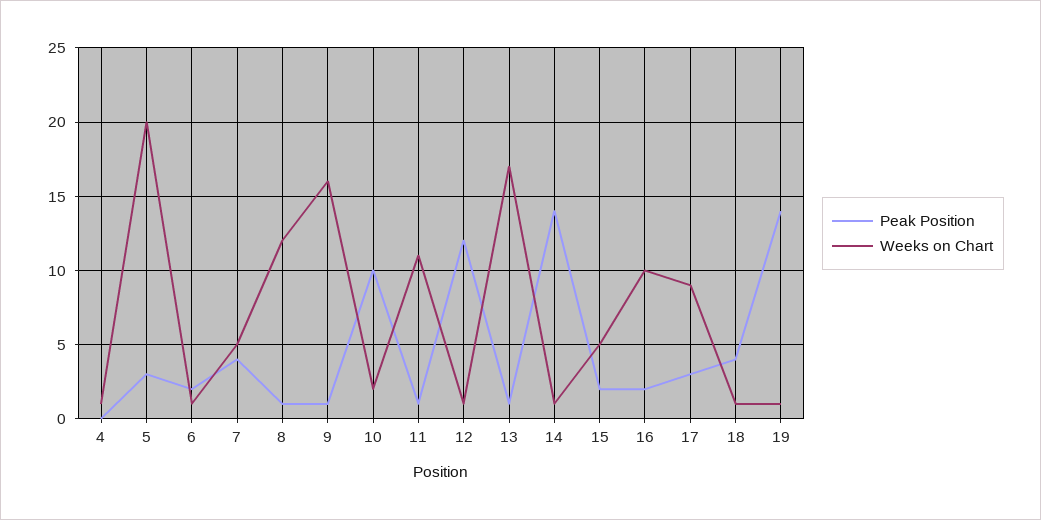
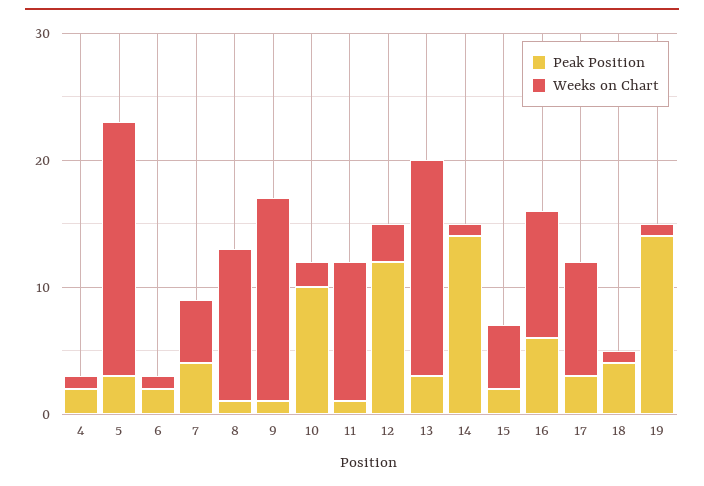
Peak Position, 4: 0 -> 2
Weeks on Chart, 12: 1 -> 3
Peak Position, 13: 1 -> 3
Peak Position, 16: 2 -> 6

